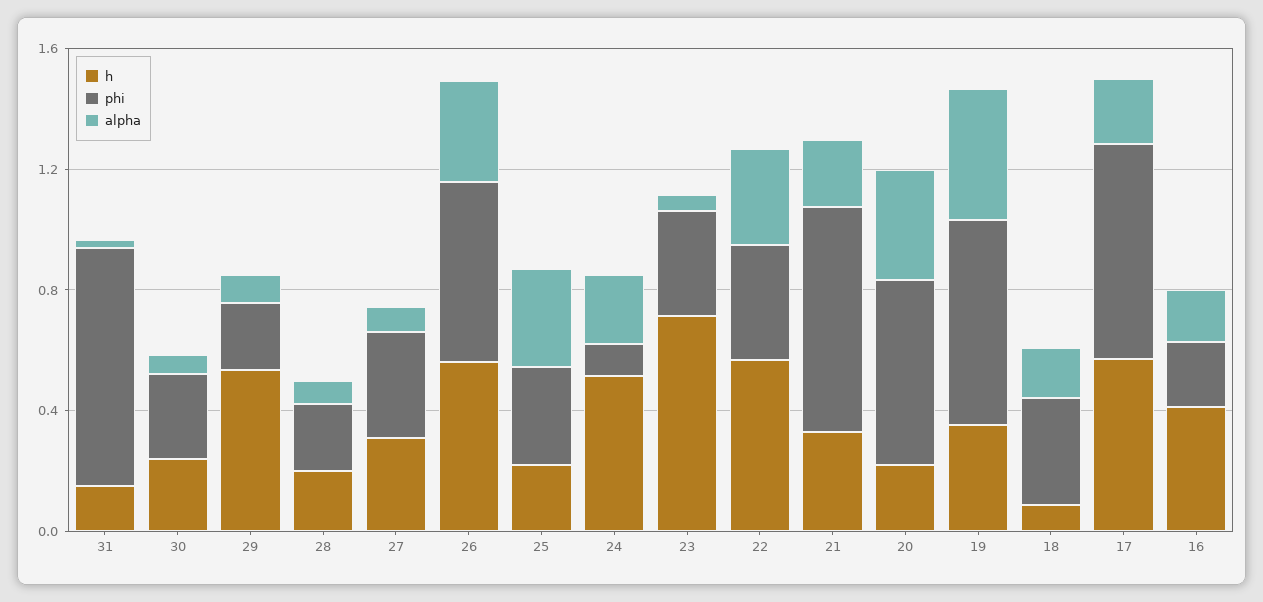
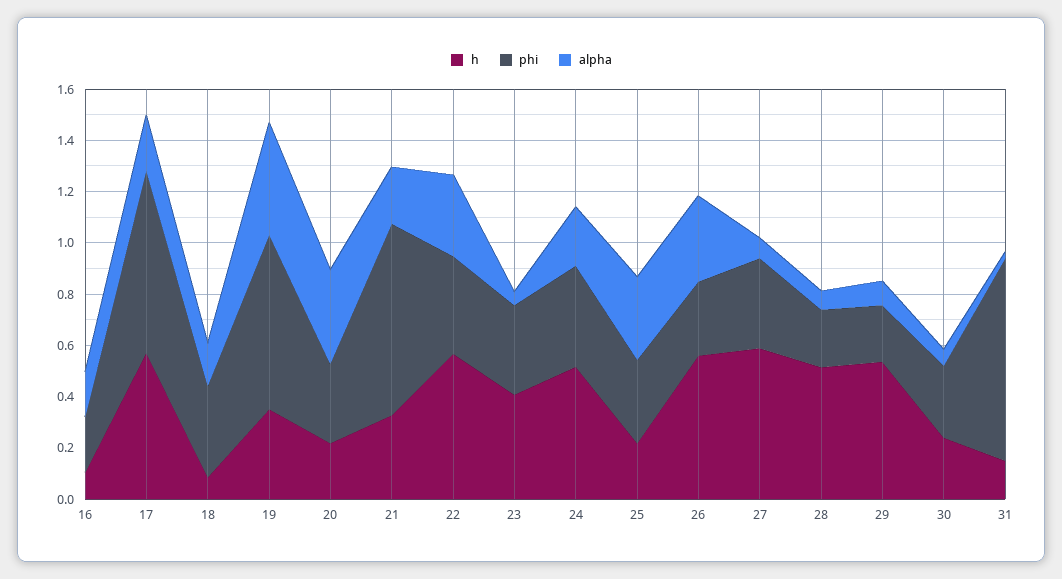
h, 28: 0.2 -> 0.5
h, 27: 0.3 -> 0.6
phi, 26: 0.6 -> 0.3
phi, 24: 0.1 -> 0.4
h, 23: 0.7 -> 0.4
phi, 20: 0.6 -> 0.3
h, 16: 0.4 -> 0.1

